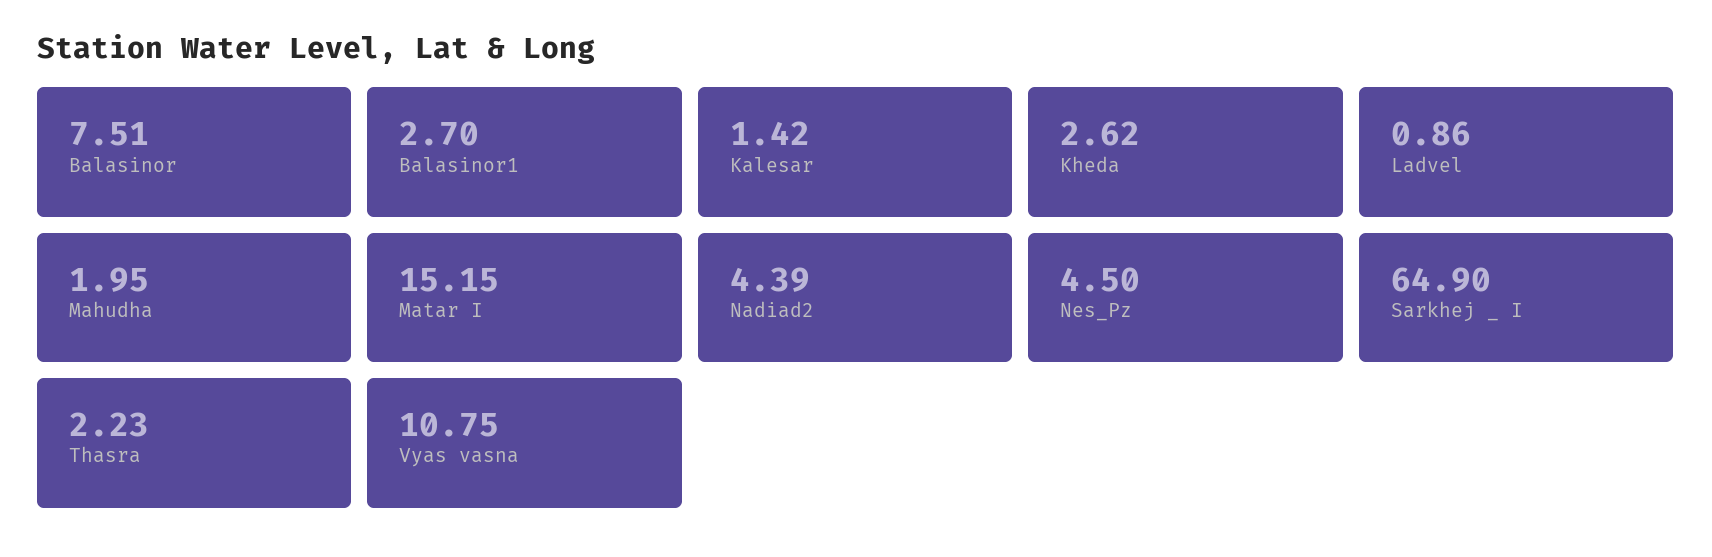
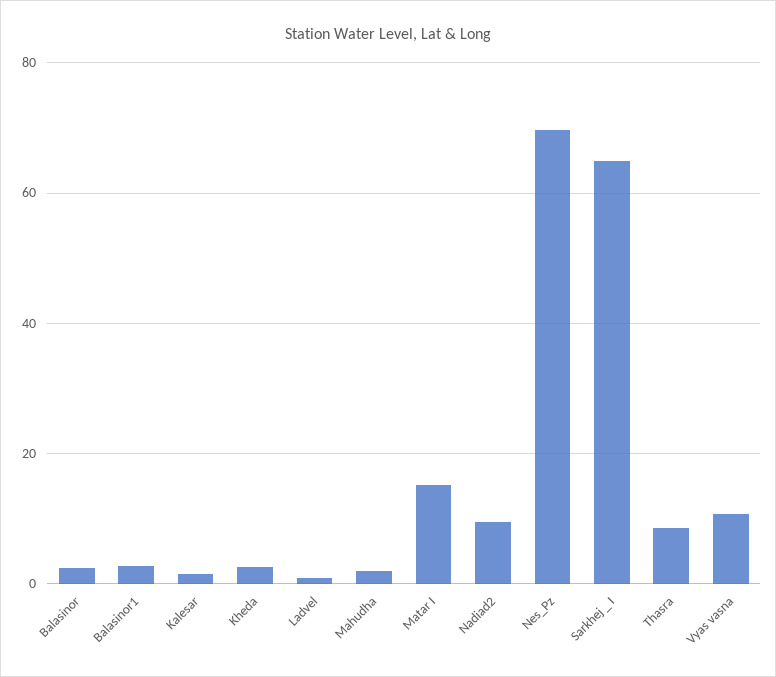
Balasinor: 7.51 -> 2
Nadiad2: 4.39 -> 10
Nes_Pz: 4.5 -> 70
Thasra: 2.23 -> 8

